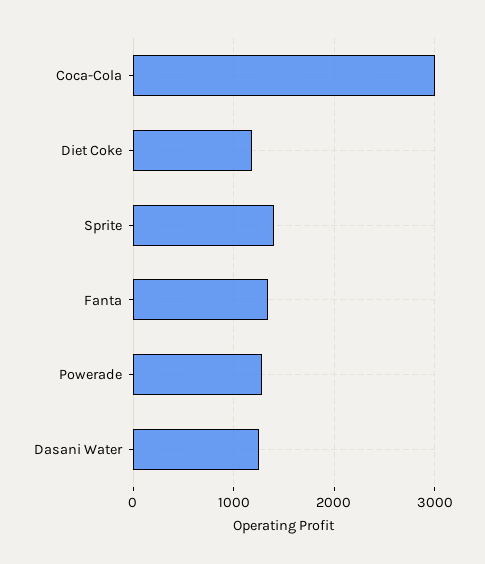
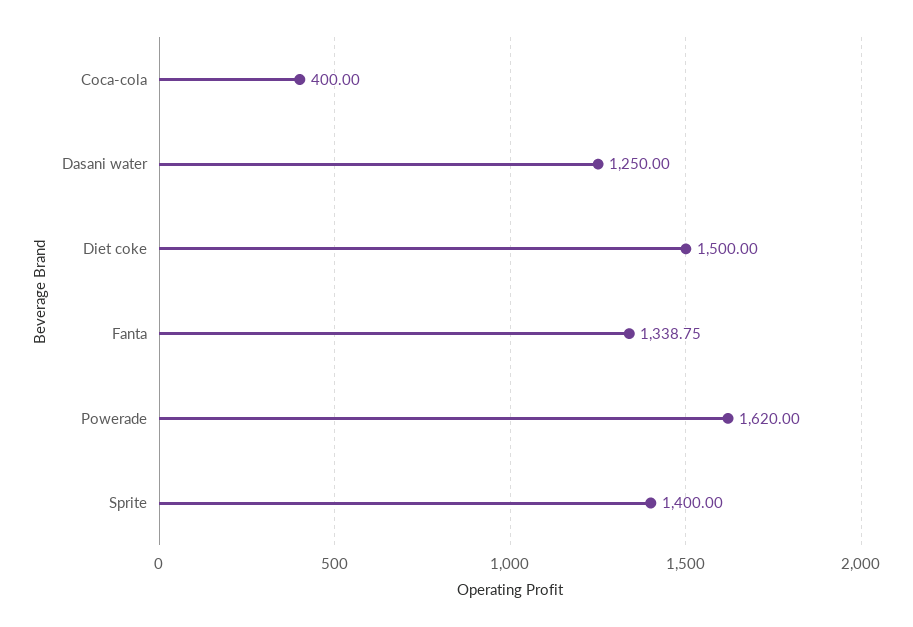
Coca-Cola: 3000 -> 400
Diet Coke: 1200 -> 1500
Powerade: 1300 -> 1620

